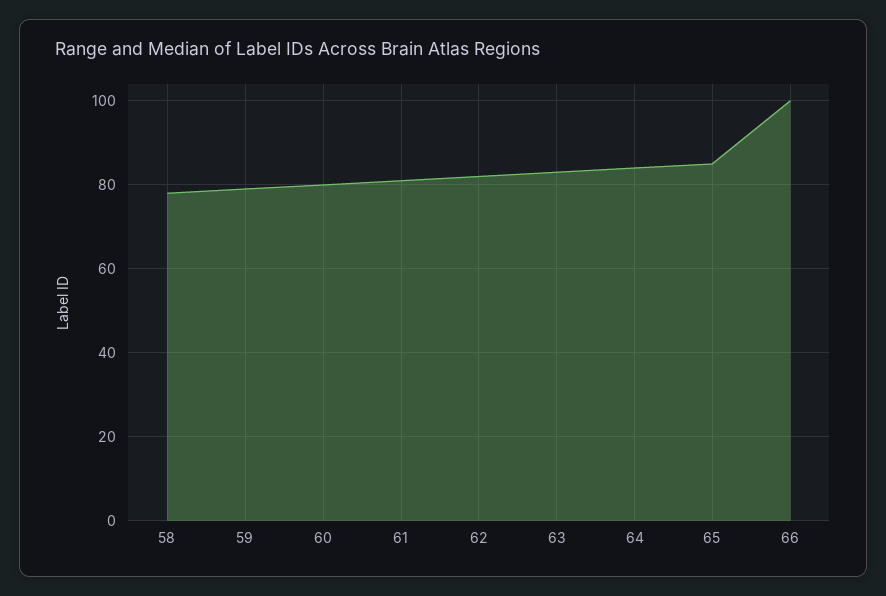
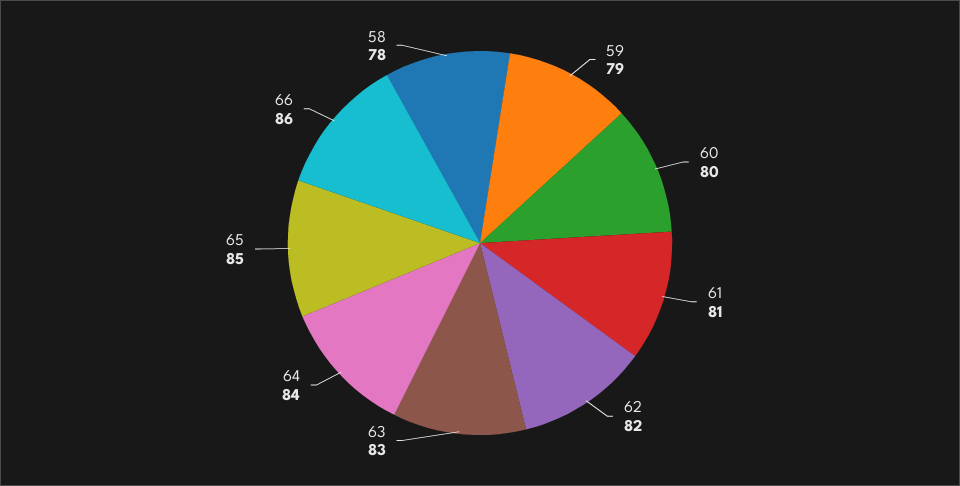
66: 100 -> 86

